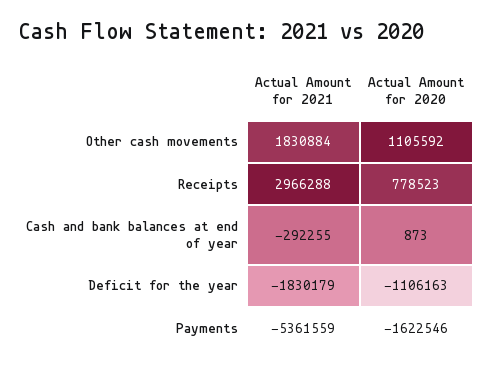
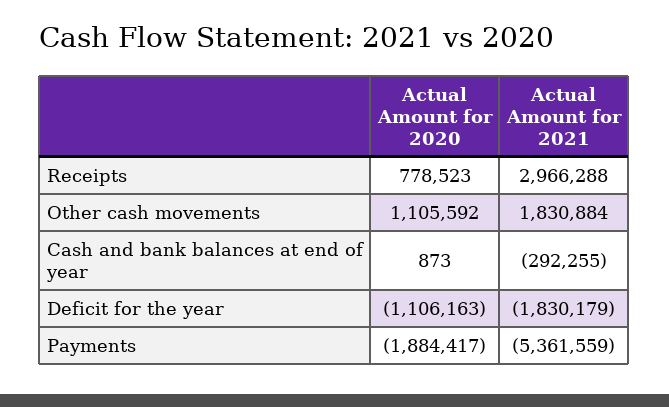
Actual Amount for 2020, Payments: -1622546 -> -1884417

